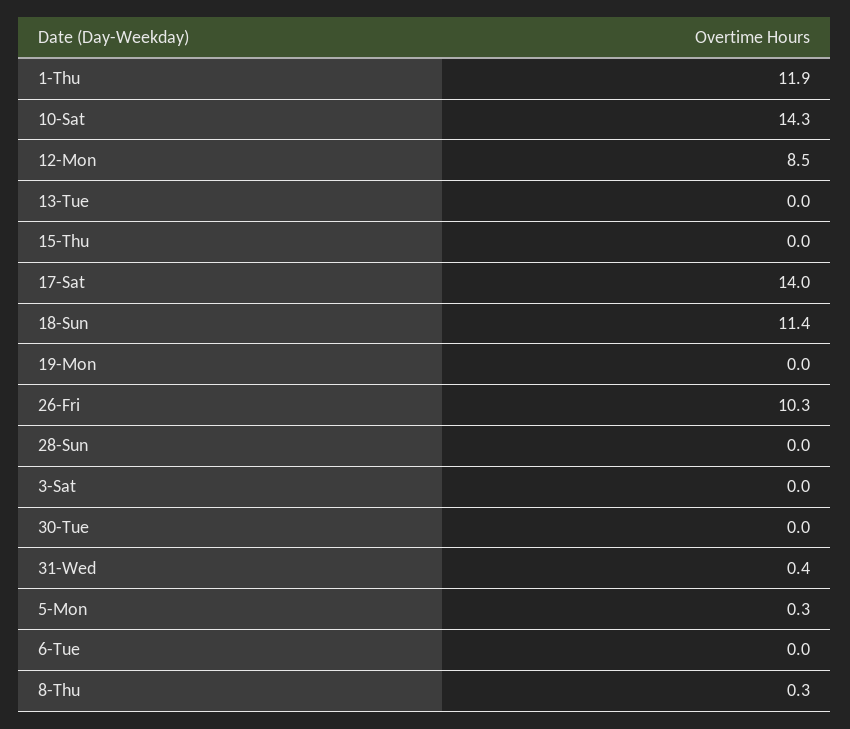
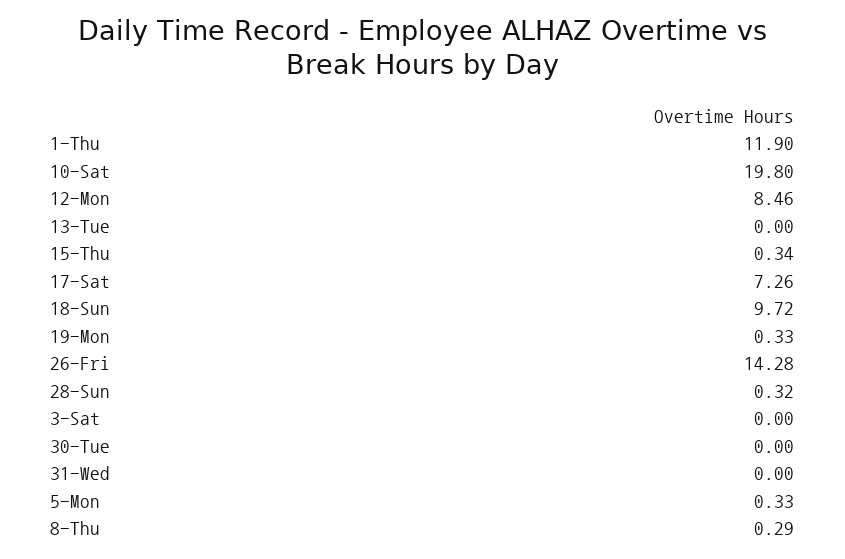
10-Sat: 14.3 -> 19.8
15-Thu: 0 -> 0.34
17-Sat: 14 -> 7.26
18-Sun: 11.4 -> 9.72
19-Mon: 0 -> 0.33
26-Fri: 10.3 -> 14.28
28-Sun: 0 -> 0.32
31-Wed: 0.4 -> 0
6-Tue: 0 -> none

